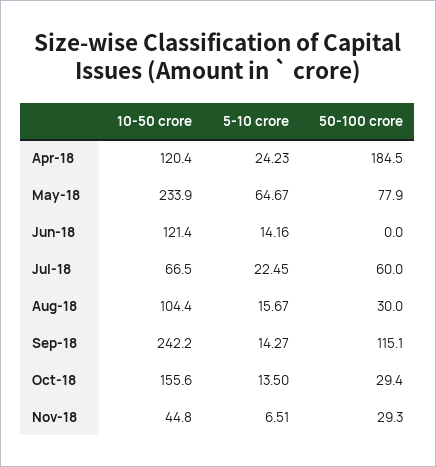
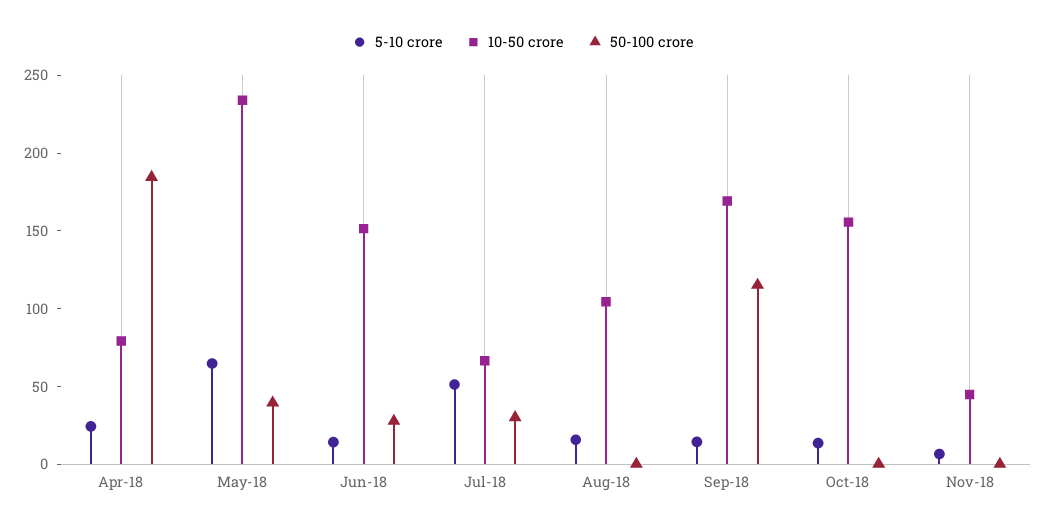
10-50 crore, Apr-18: 120.4 -> 80
50-100 crore, May-18: 77.9 -> 40
10-50 crore, Jun-18: 121.4 -> 150
50-100 crore, Jun-18: 0 -> 30
5-10 crore, Jul-18: 22.45 -> 50
50-100 crore, Jul-18: 60 -> 30
50-100 crore, Aug-18: 30 -> 0
10-50 crore, Sep-18: 242.2 -> 170
50-100 crore, Oct-18: 29.4 -> 0
50-100 crore, Nov-18: 29.3 -> 0

